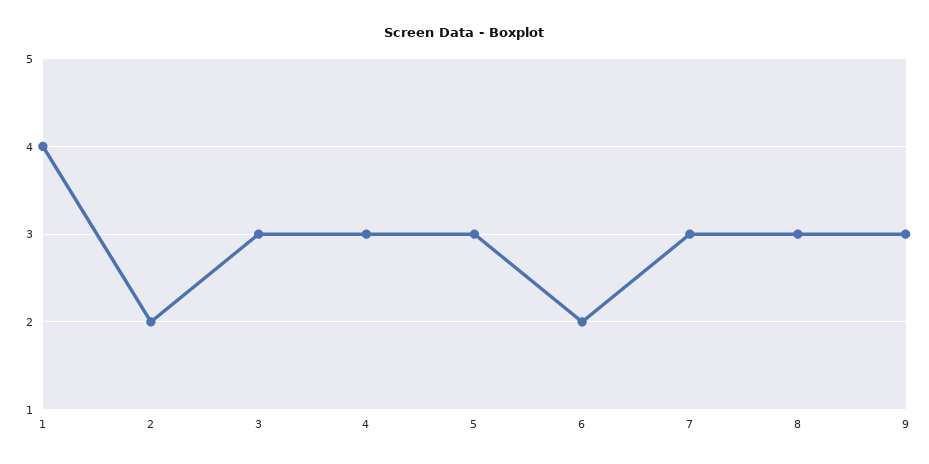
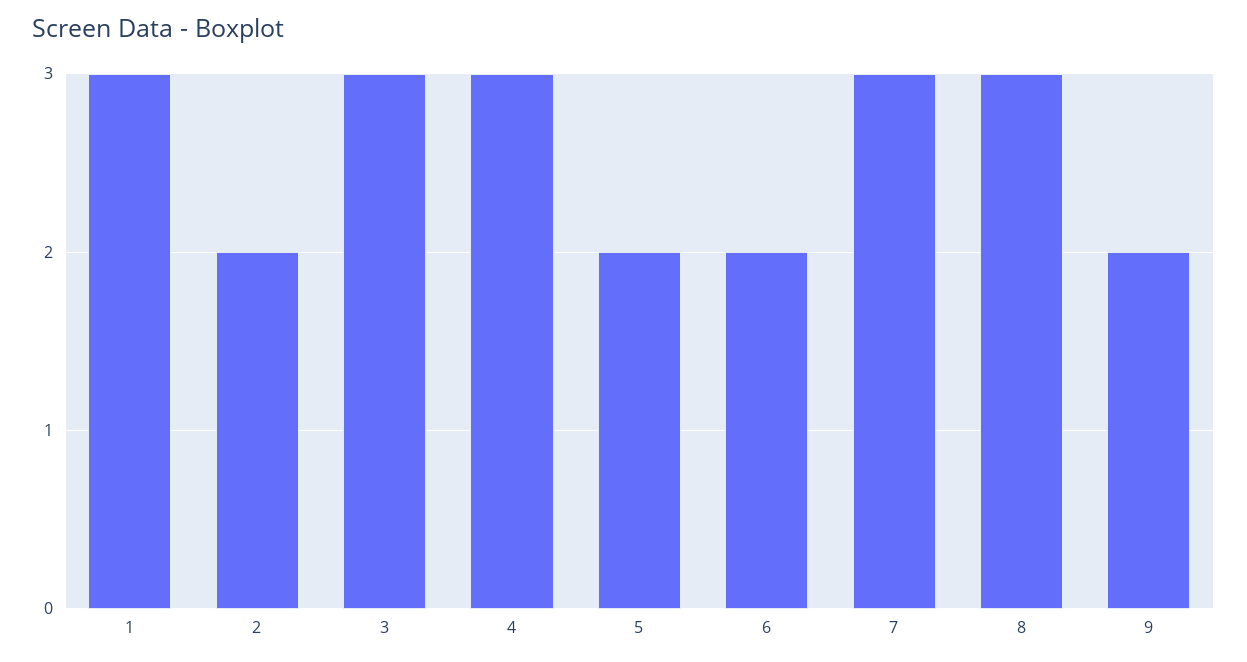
1: 4 -> 3
5: 3 -> 2
9: 3 -> 2

